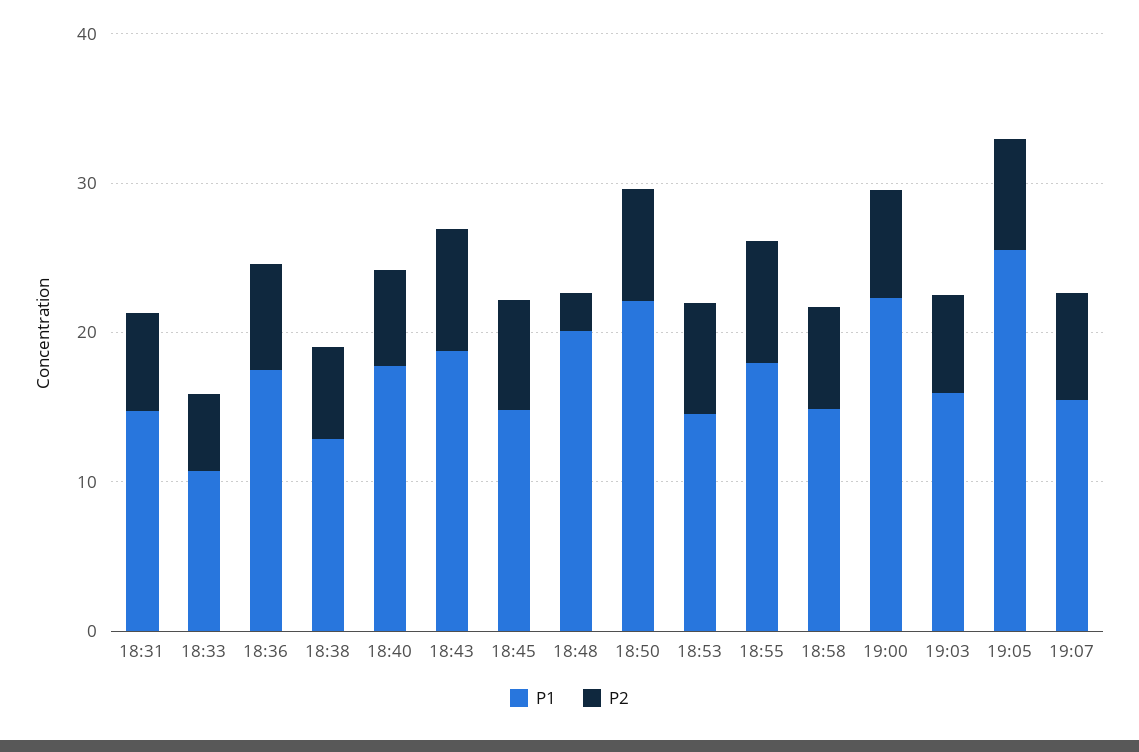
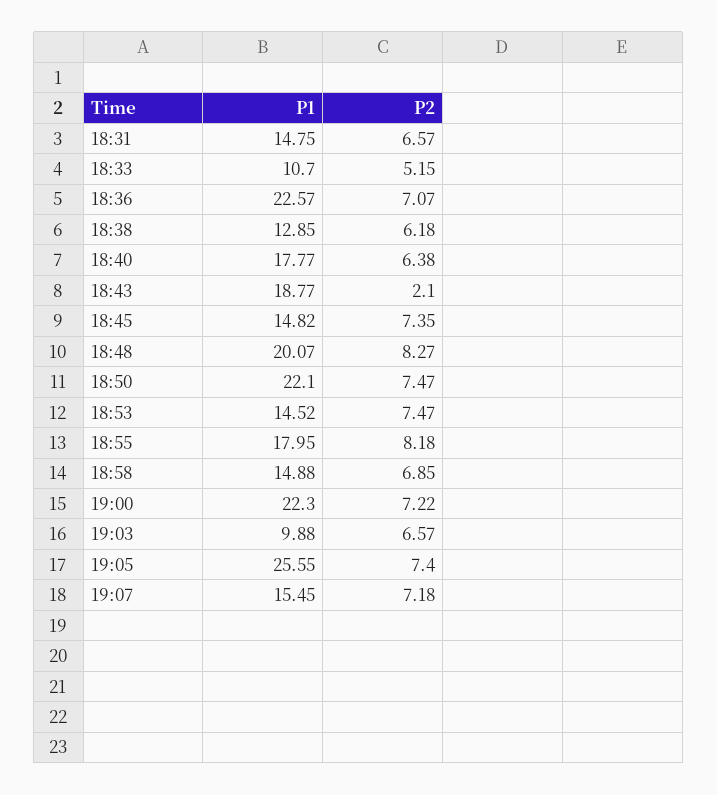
P1, 18:36: 18 -> 22.57
P2, 18:43: 8 -> 2.1
P2, 18:48: 2 -> 8.27
P1, 19:03: 16 -> 9.88

